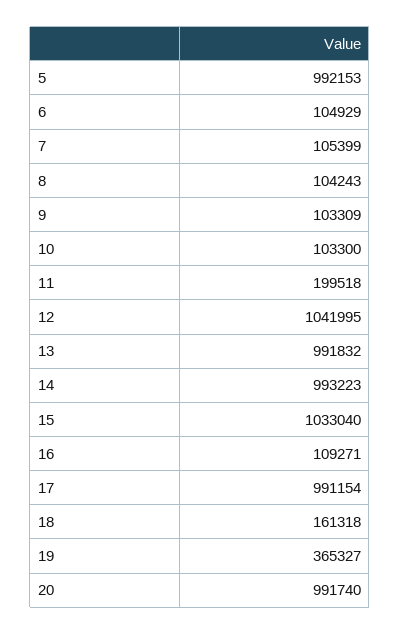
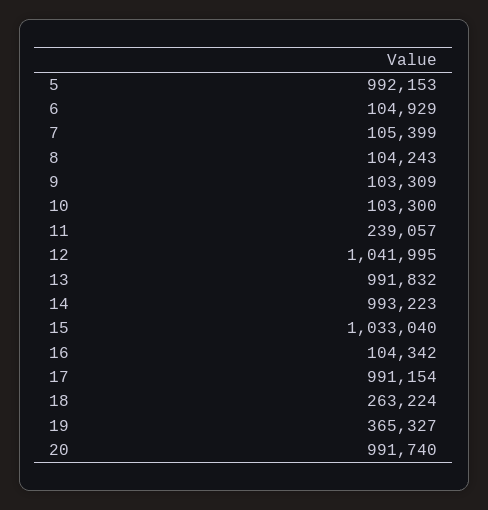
11: 199518 -> 239057
16: 109271 -> 104342
18: 161318 -> 263224

